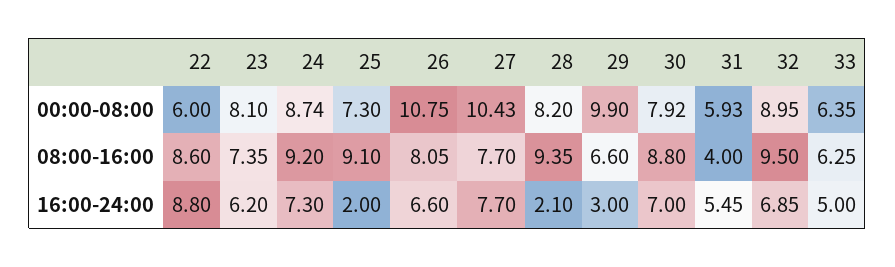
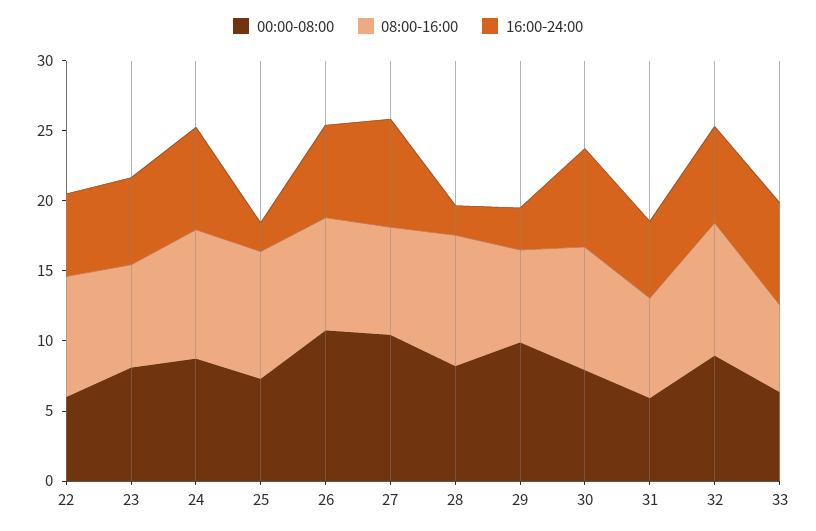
08:00-16:00, 31: 4 -> 7
16:00-24:00, 22: 8.8 -> 6
16:00-24:00, 33: 5 -> 7

